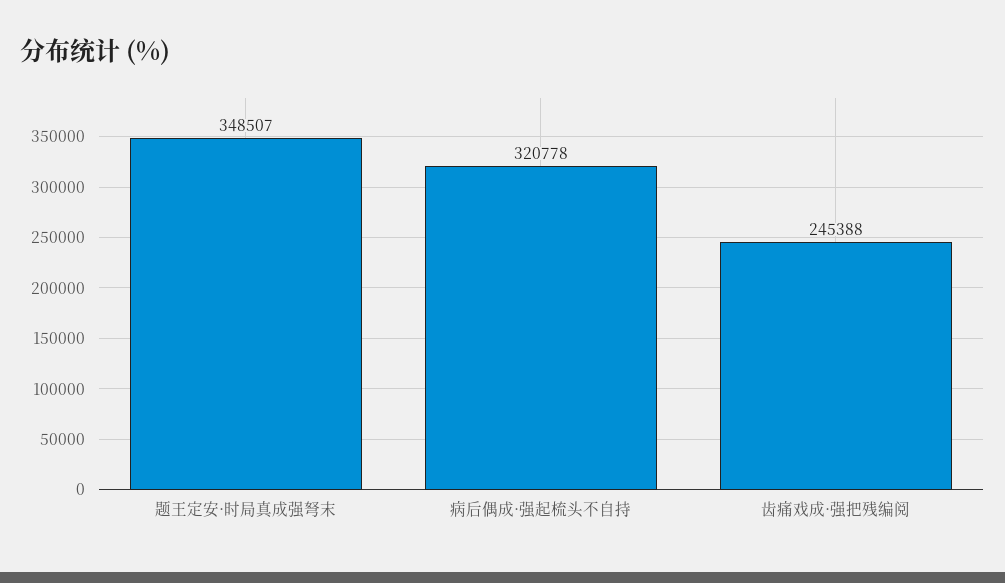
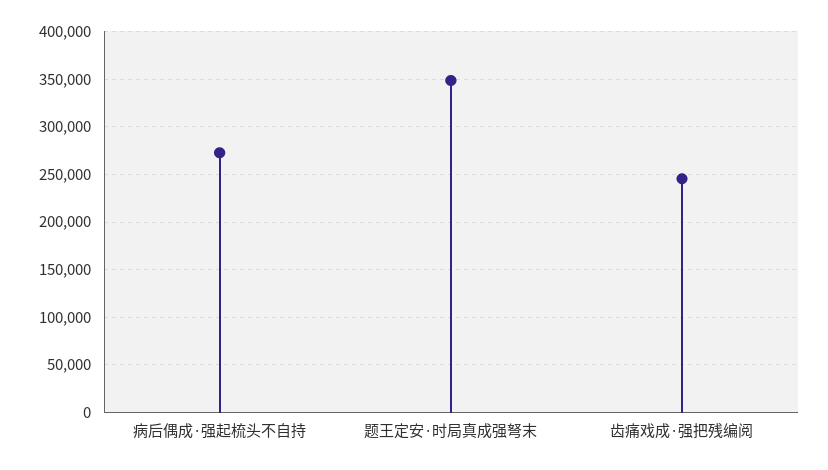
病后偶成·强起梳头不自持: 320778 -> 270000

